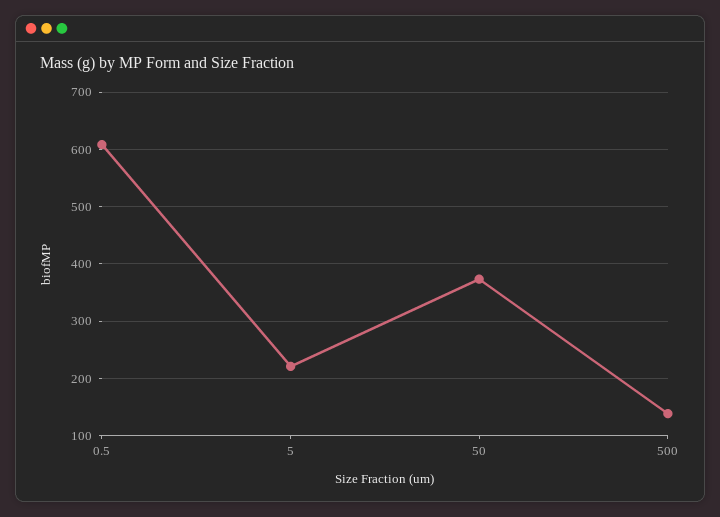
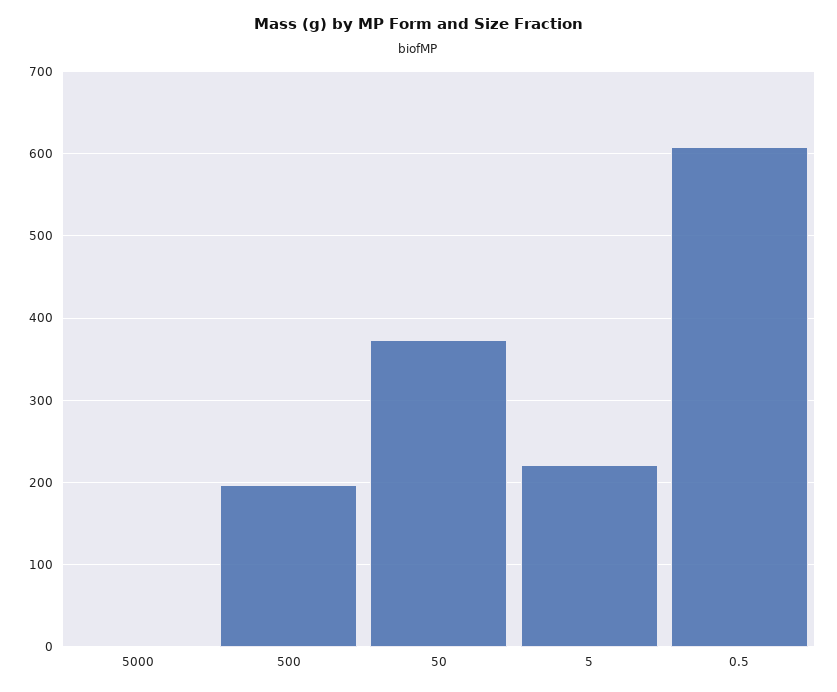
500: 140 -> 200
5000: none -> 0

